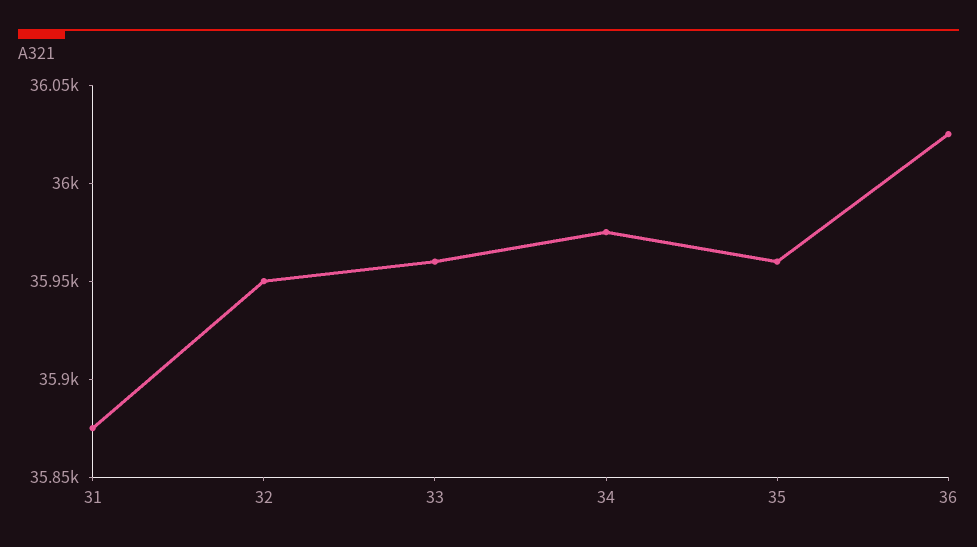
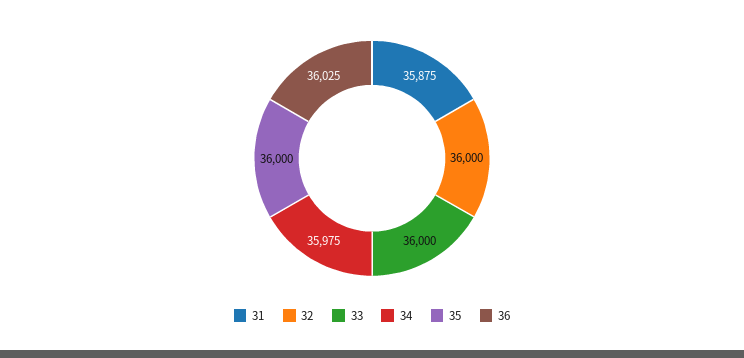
32: 35950 -> 36000
33: 35960 -> 36000
35: 35960 -> 36000

